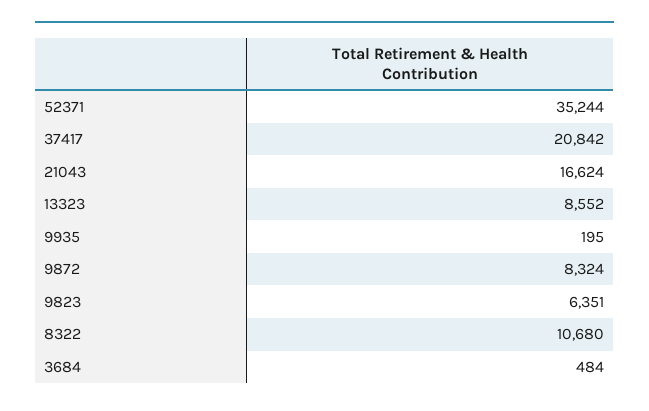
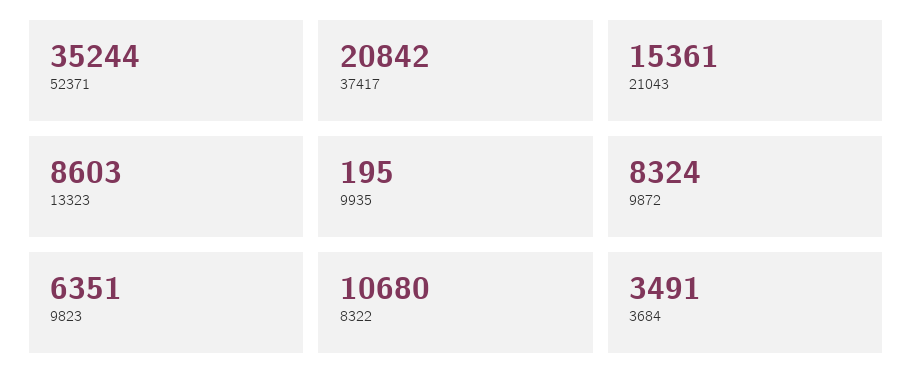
21043: 16624 -> 15361
13323: 8552 -> 8603
3684: 484 -> 3491

